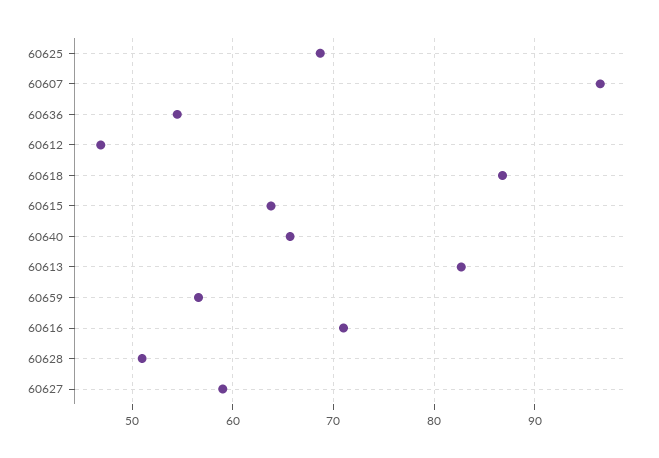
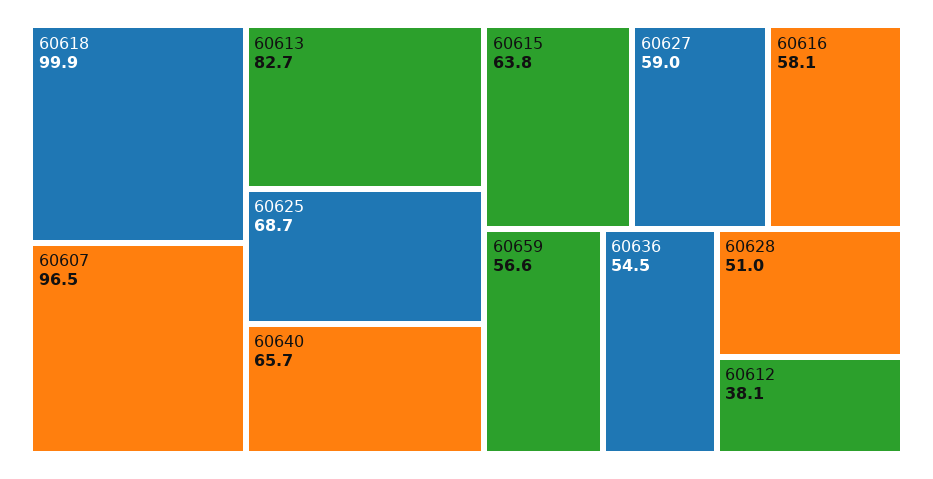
60612: 47 -> 38.1
60618: 87 -> 99.9
60616: 71 -> 58.1

